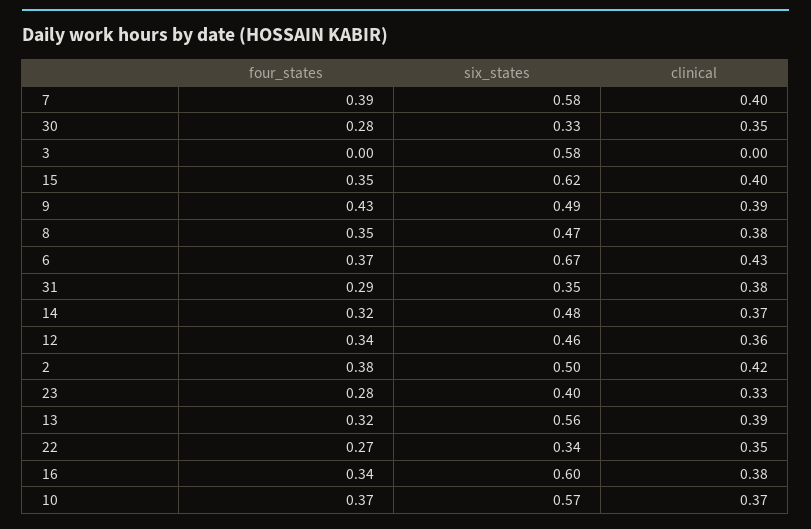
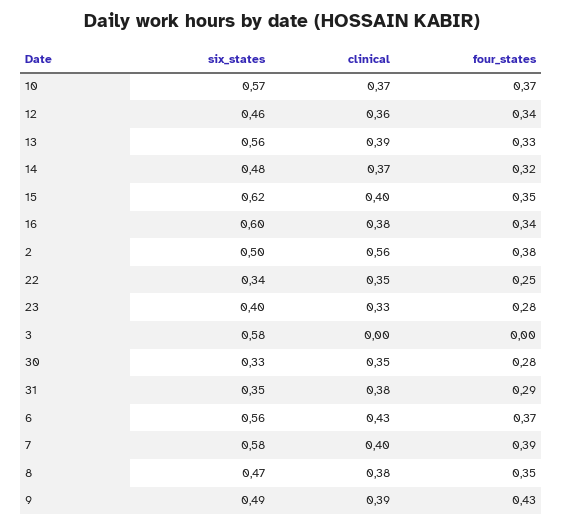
six_states, 6: 0.67 -> 0.56
clinical, 2: 0.42 -> 0.56
four_states, 13: 0.32 -> 0.33
four_states, 22: 0.27 -> 0.25

